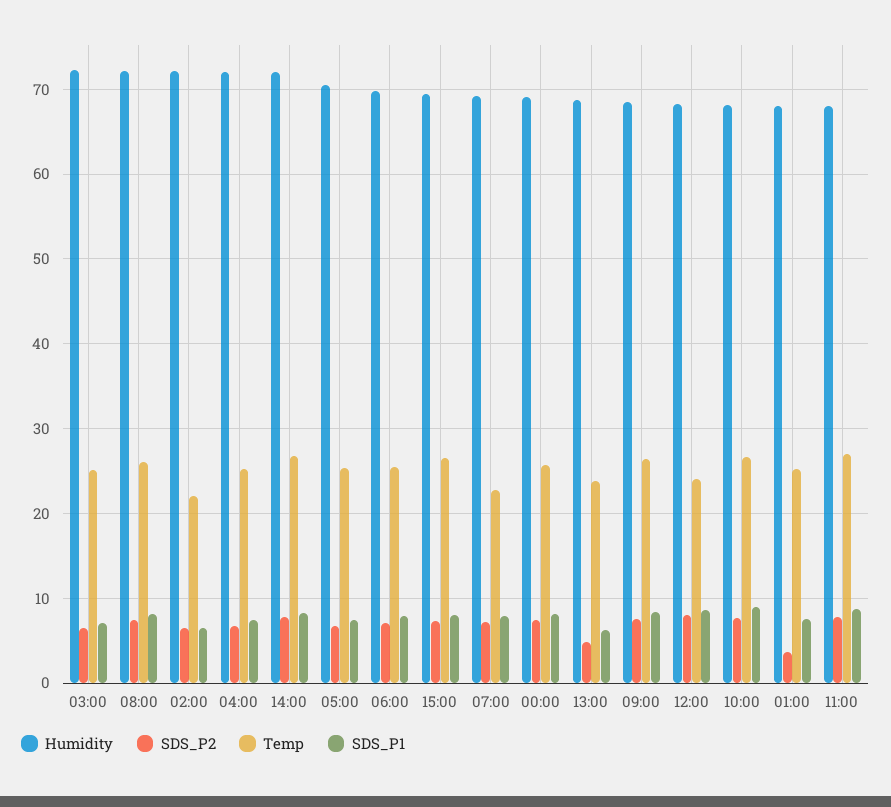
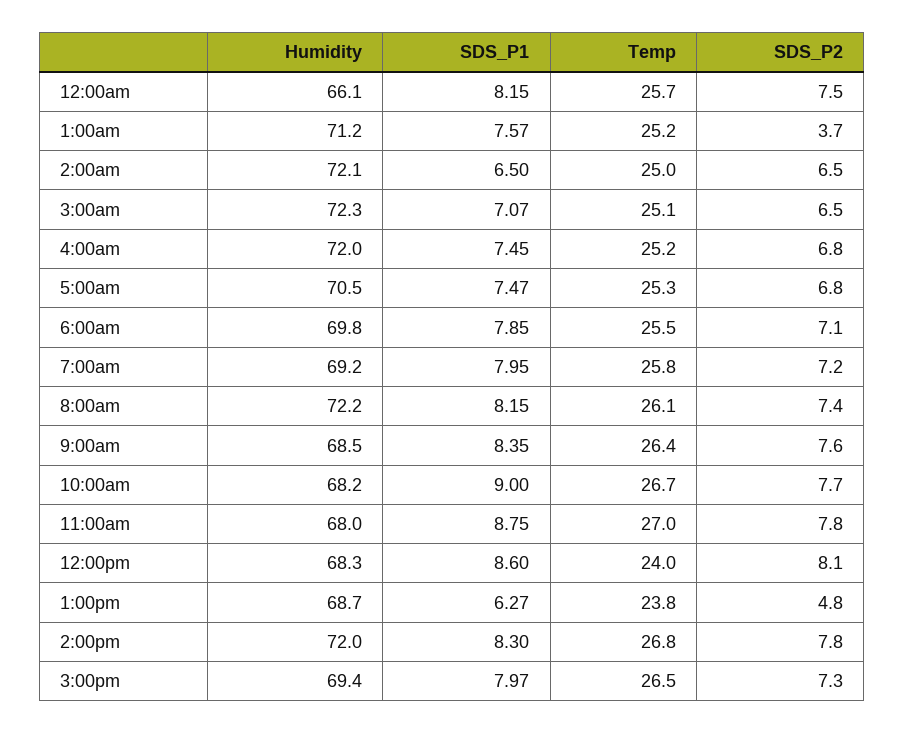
Temp, 02:00: 22 -> 25
Temp, 07:00: 23 -> 25.8
Humidity, 00:00: 69 -> 66.1
Humidity, 01:00: 68 -> 71.2

